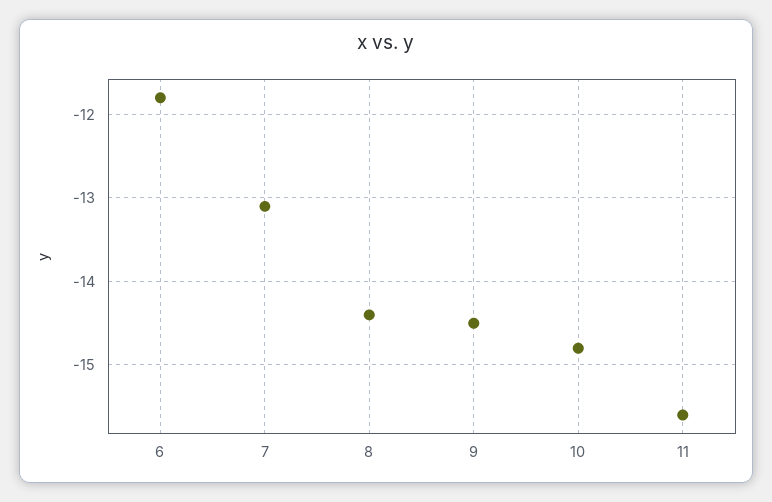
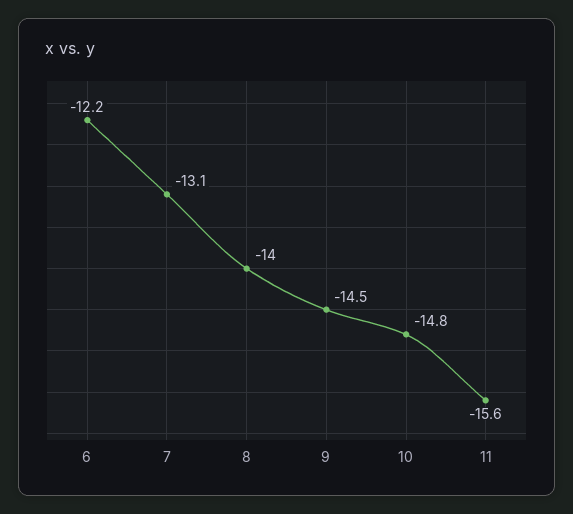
6: -11.8 -> -12.2
8: -14.4 -> -14

